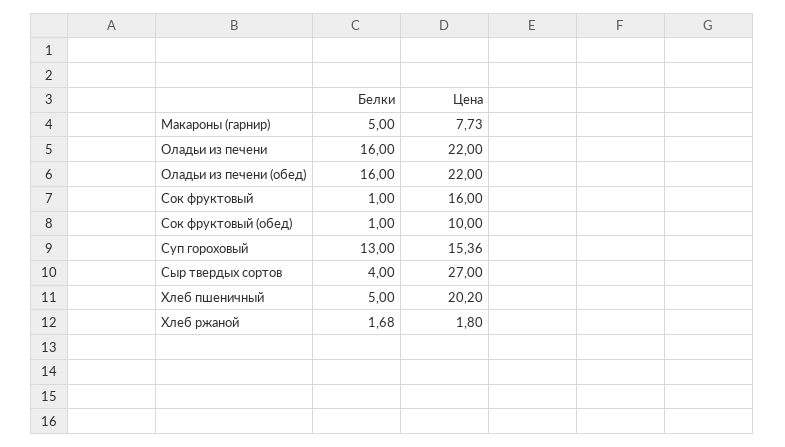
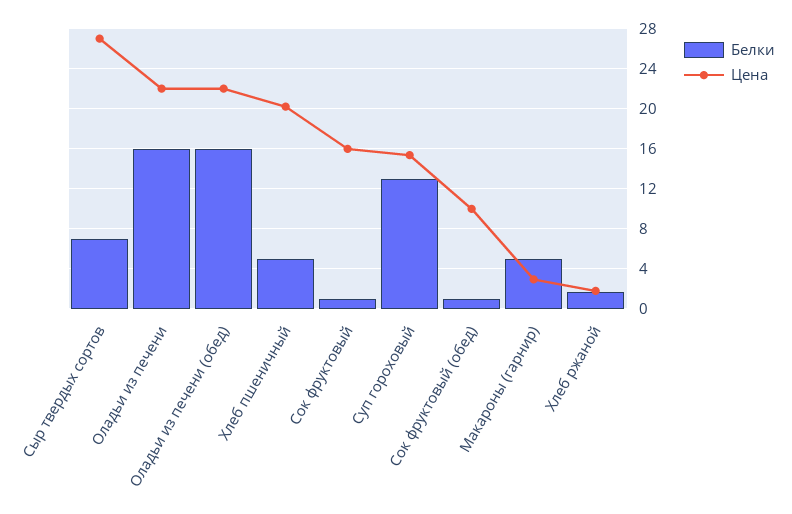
Цена, Макароны (гарнир): 7.73 -> 3
Белки, Сыр твердых сортов: 4 -> 7

